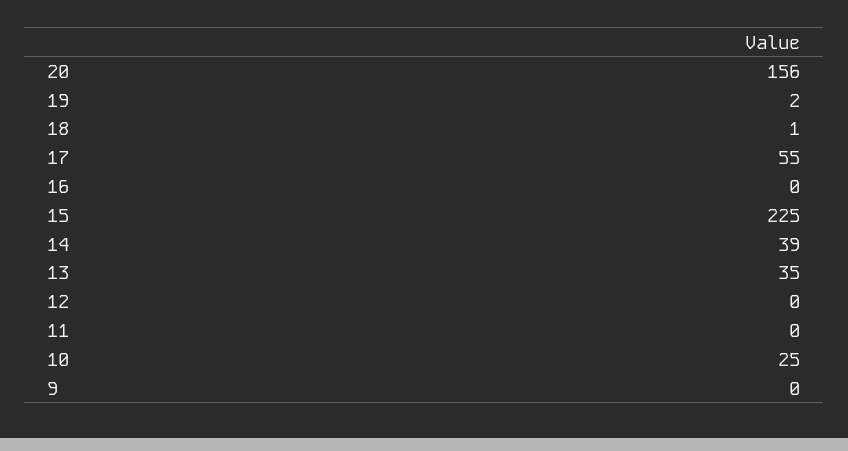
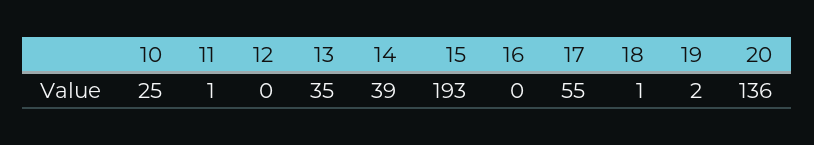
20: 156 -> 136
15: 225 -> 193
11: 0 -> 1
9: 0 -> none

